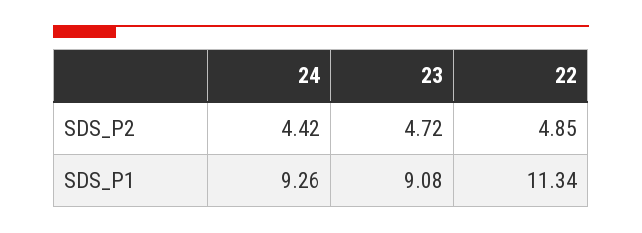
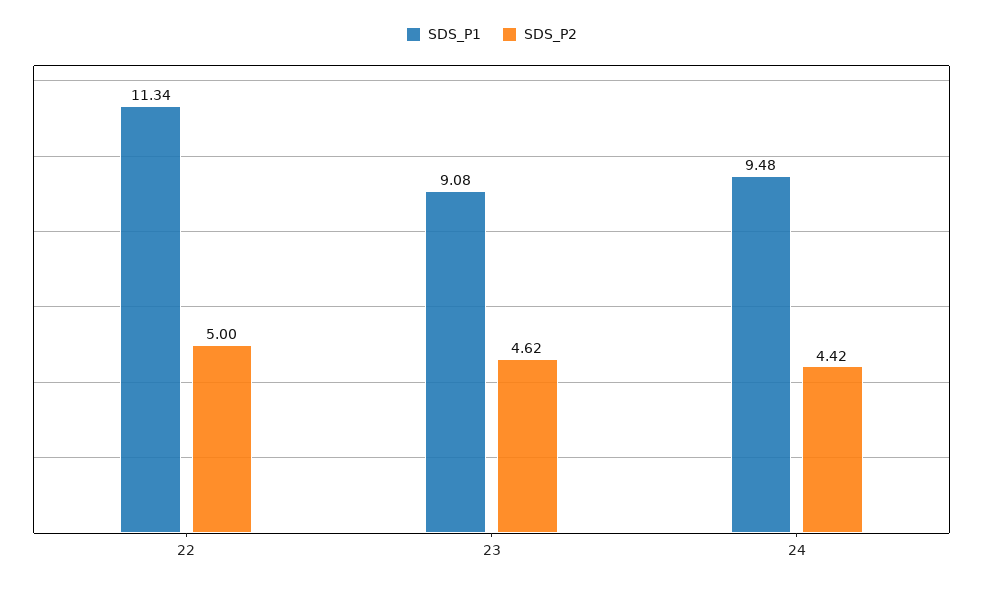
SDS_P2, 23: 4.72 -> 4.62
SDS_P2, 22: 4.85 -> 5
SDS_P1, 24: 9.26 -> 9.48

